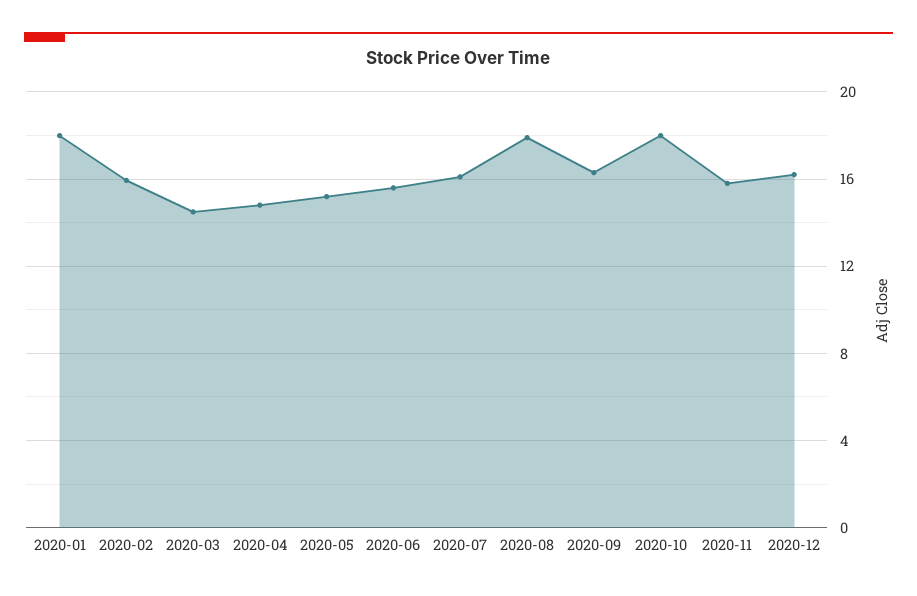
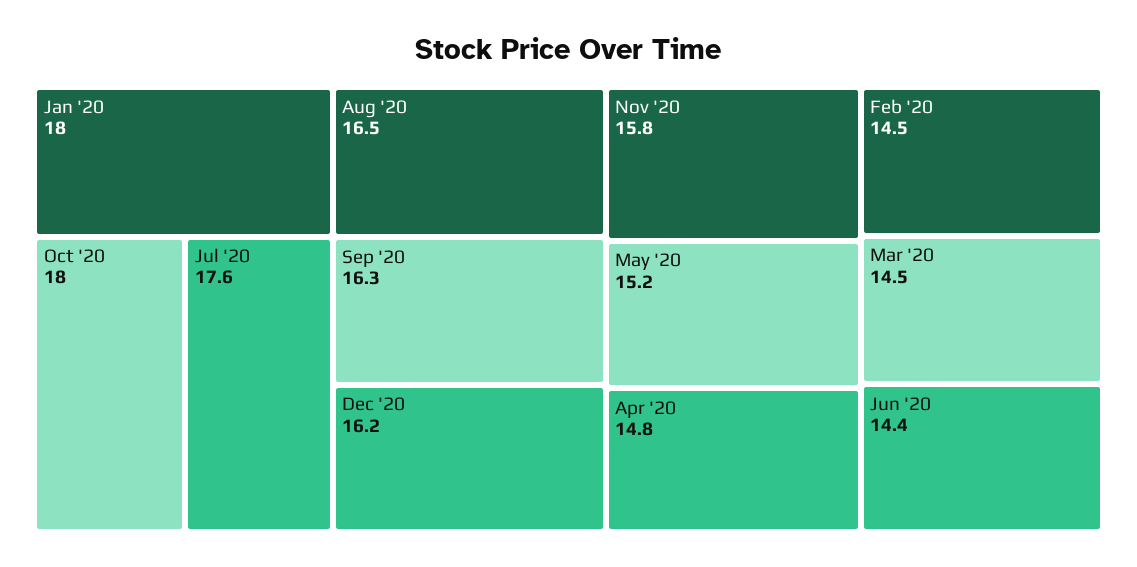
2020-02: 16 -> 14.5
2020-06: 15.5 -> 14.4
2020-07: 16 -> 17.6
2020-08: 18 -> 16.5

